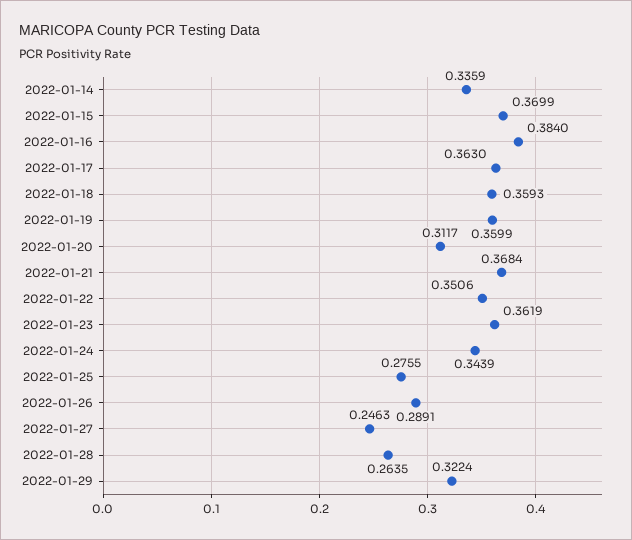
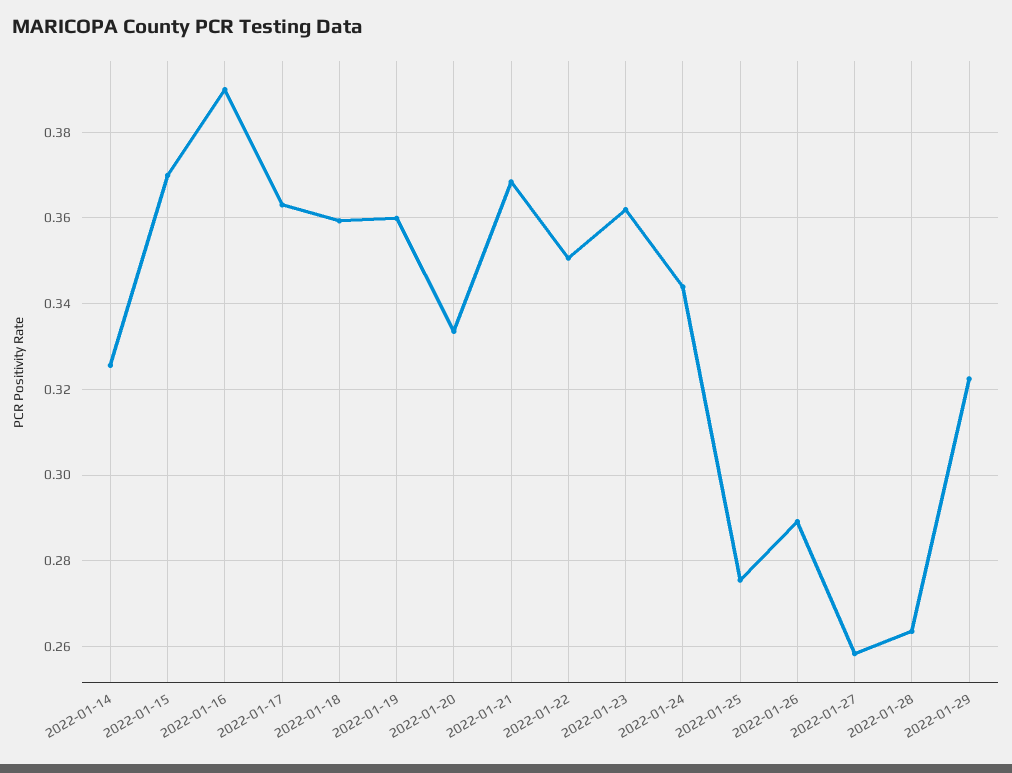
2022-01-14: 0.3359 -> 0.326
2022-01-16: 0.384 -> 0.39
2022-01-20: 0.3117 -> 0.334
2022-01-27: 0.2463 -> 0.258

